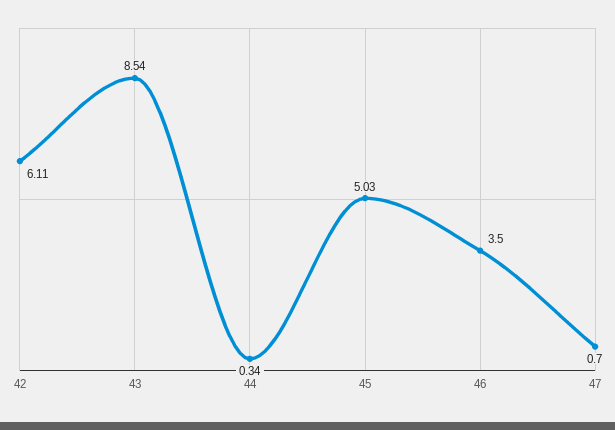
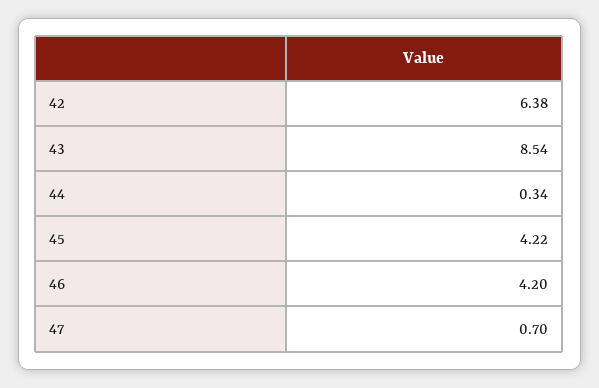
42: 6.11 -> 6.38
45: 5.03 -> 4.22
46: 3.5 -> 4.2

